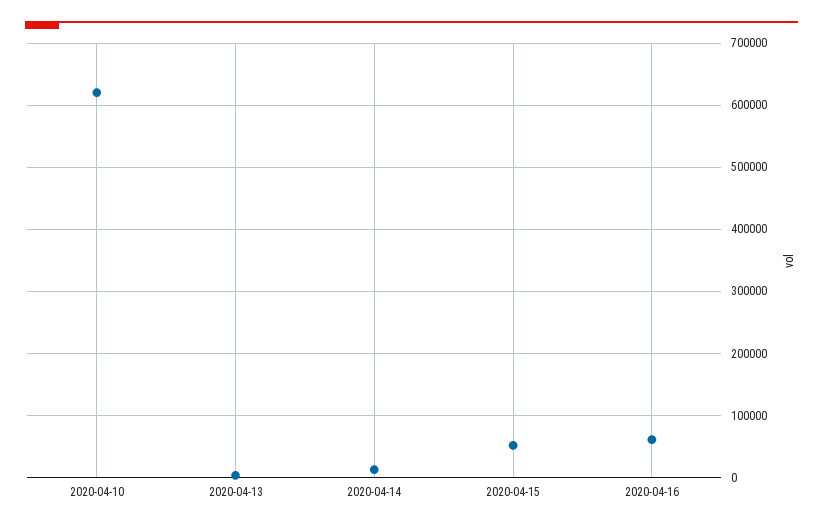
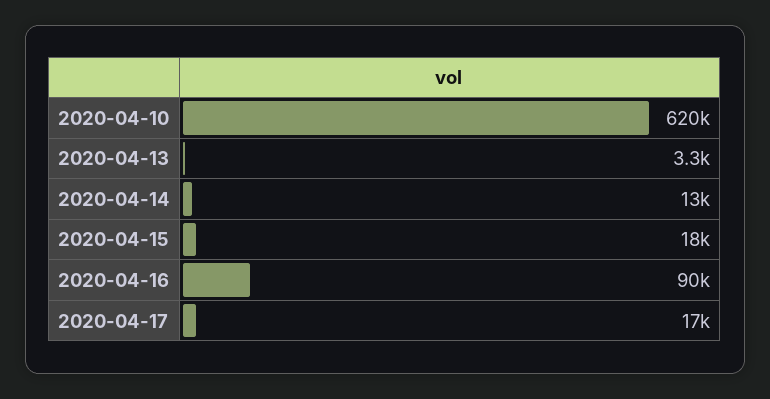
2020-04-15: 50000 -> 18000
2020-04-16: 60000 -> 90000
2020-04-17: none -> 17000

